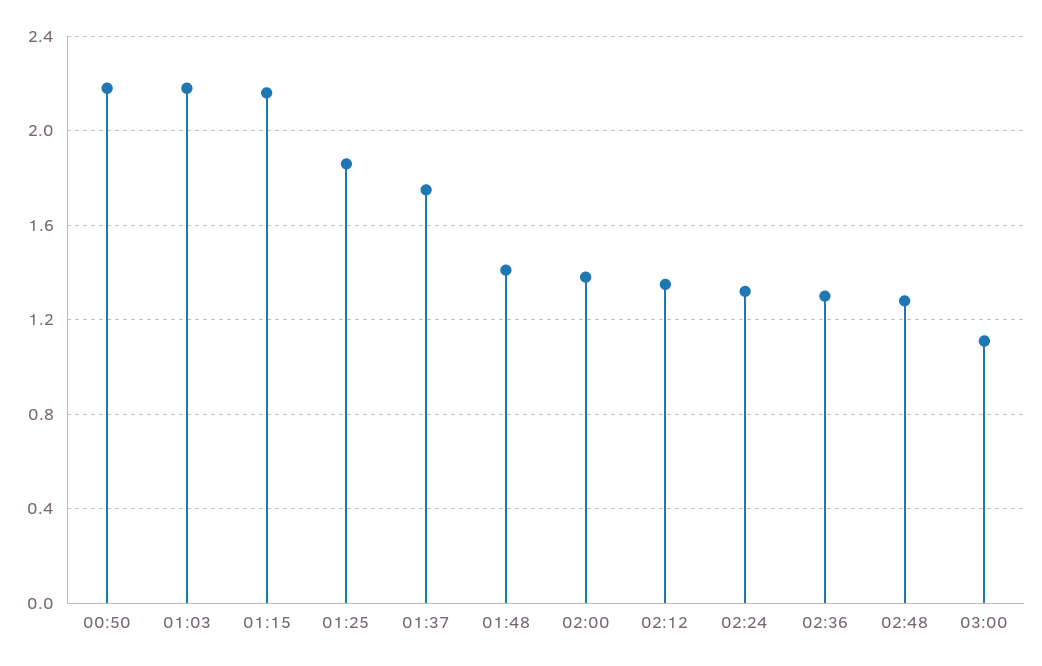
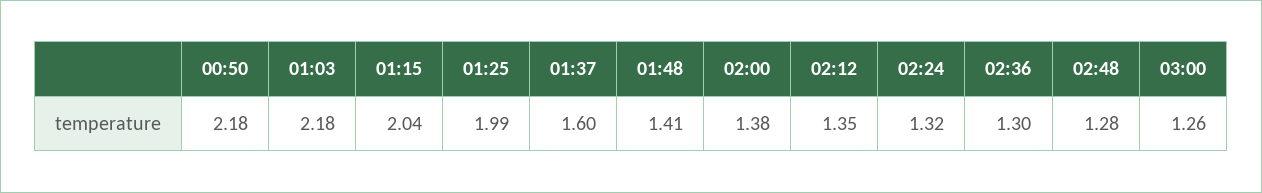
01:15: 2.15 -> 2.04
01:25: 1.85 -> 1.99
01:37: 1.75 -> 1.6
03:00: 1.1 -> 1.26

